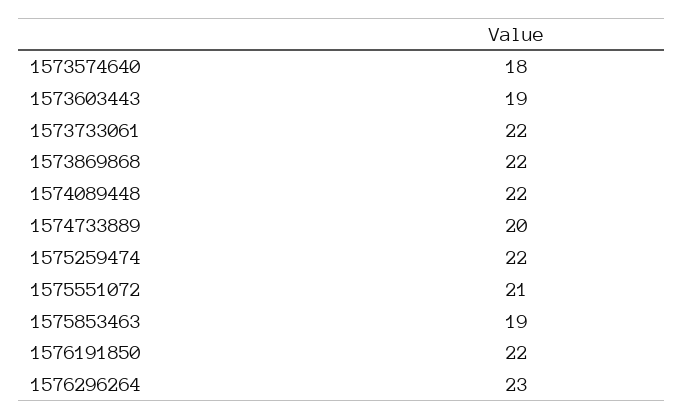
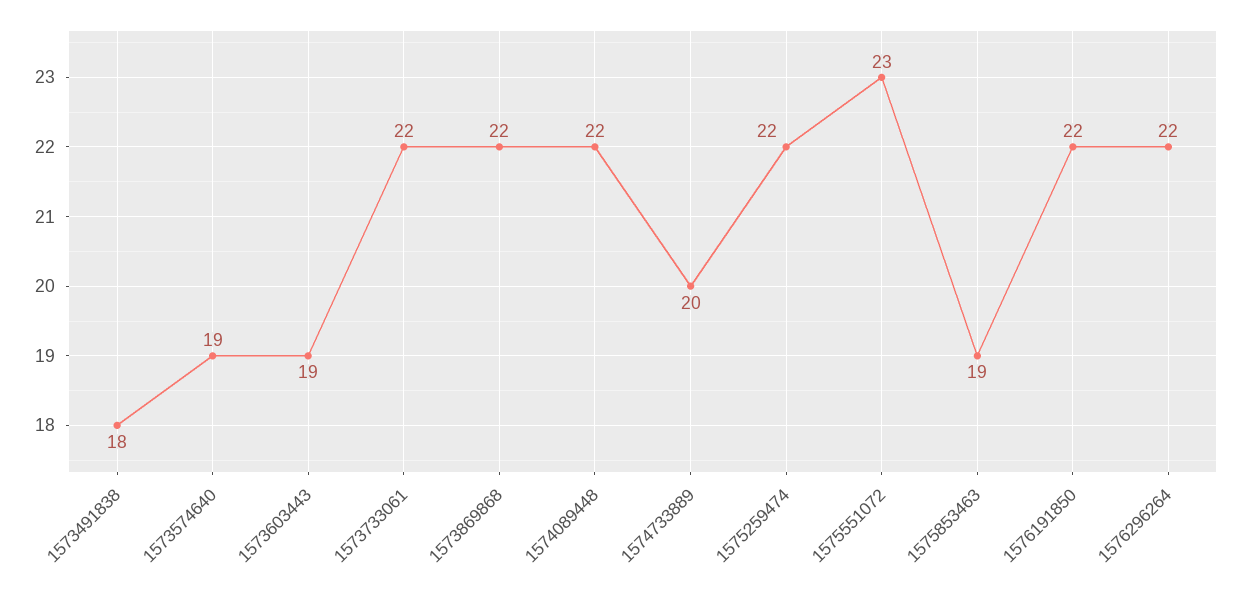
1573574640: 18 -> 19
1575551072: 21 -> 23
1576296264: 23 -> 22
1573491838: none -> 18

